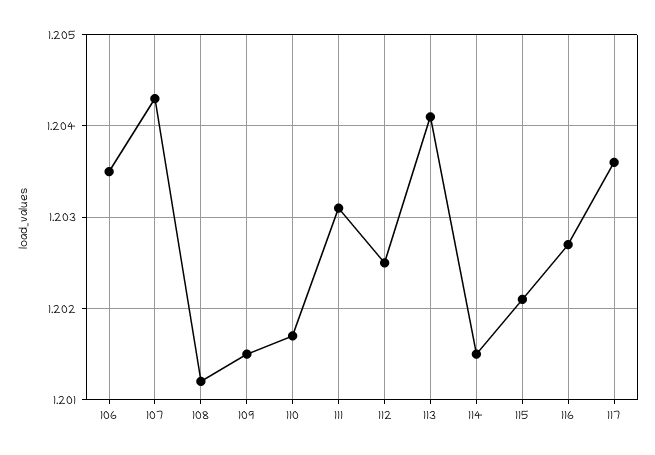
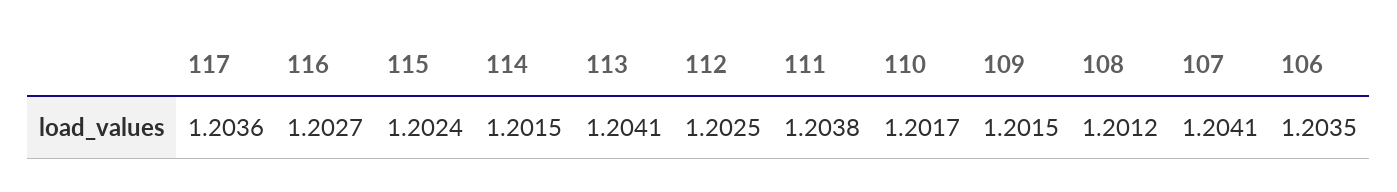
107: 1.2043 -> 1.2041
111: 1.2031 -> 1.2038
115: 1.2021 -> 1.2024

